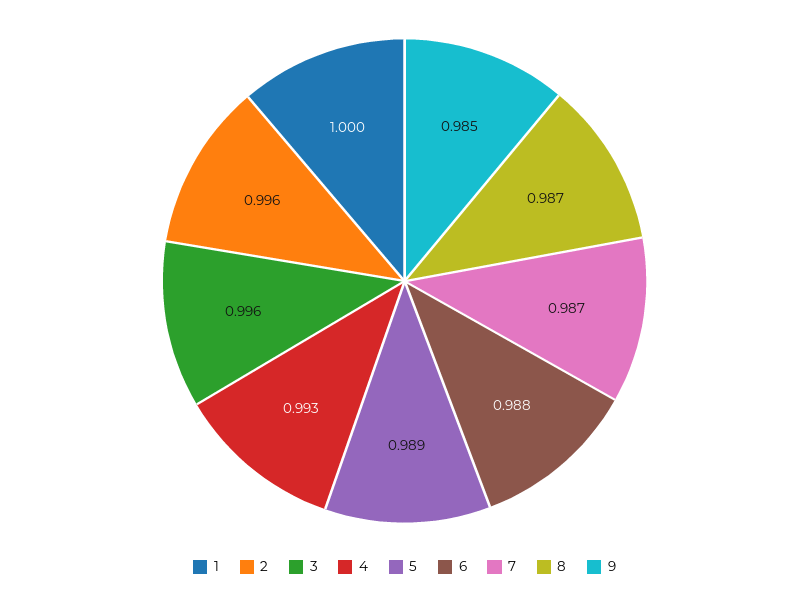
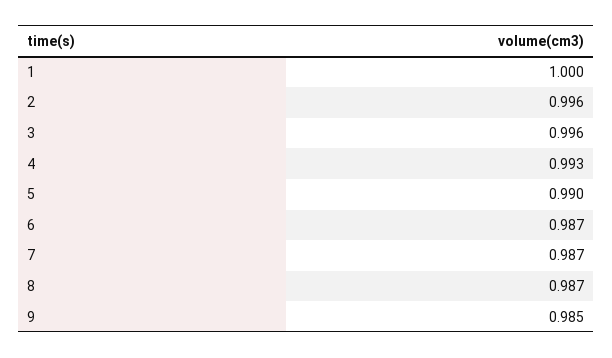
5: 0.989 -> 0.99
6: 0.988 -> 0.987

